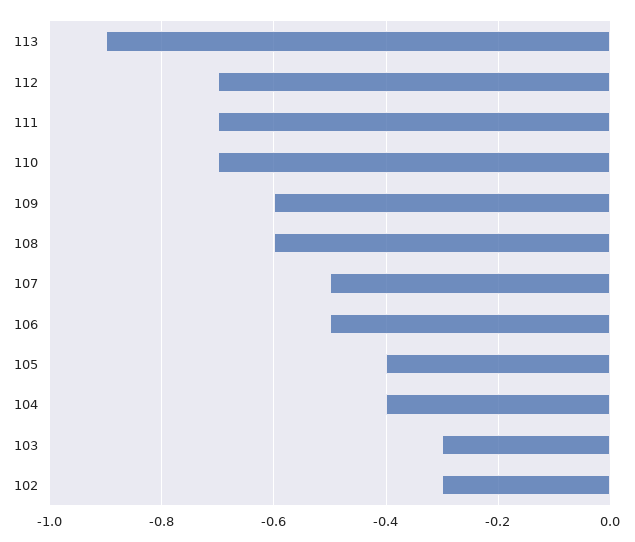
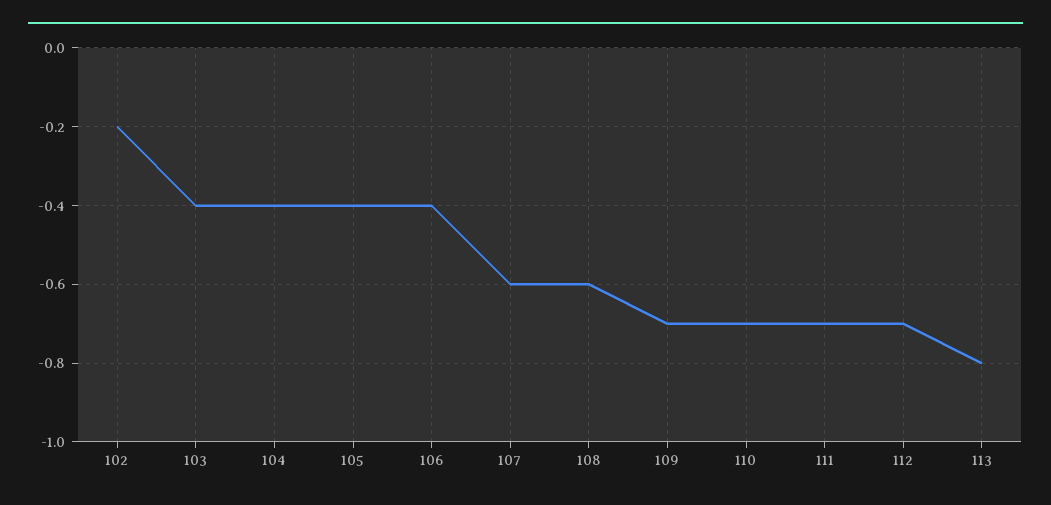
113: -0.9 -> -0.8
109: -0.6 -> -0.7
107: -0.5 -> -0.6
106: -0.5 -> -0.4
103: -0.3 -> -0.4
102: -0.3 -> -0.2

